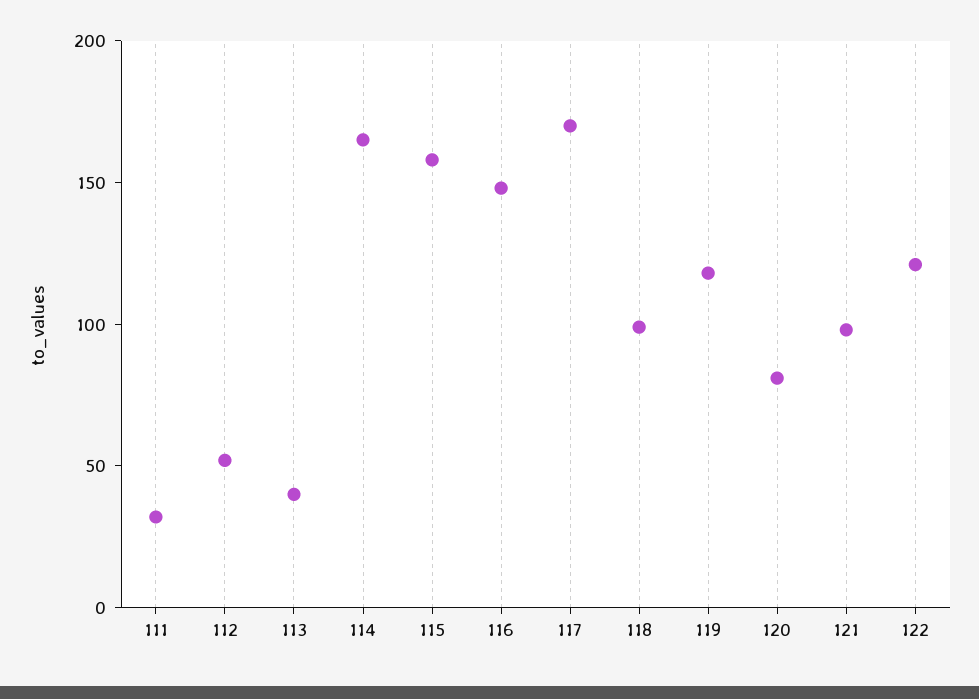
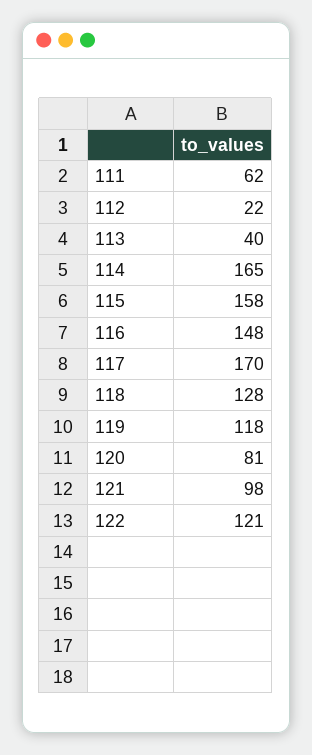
111: 30 -> 62
112: 50 -> 22
118: 100 -> 128

